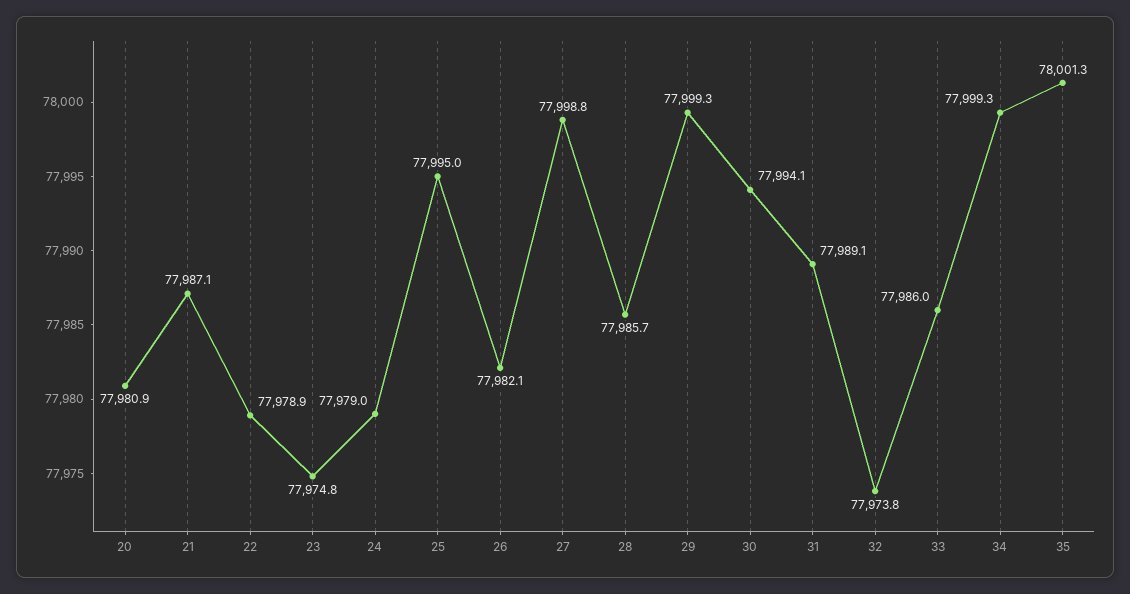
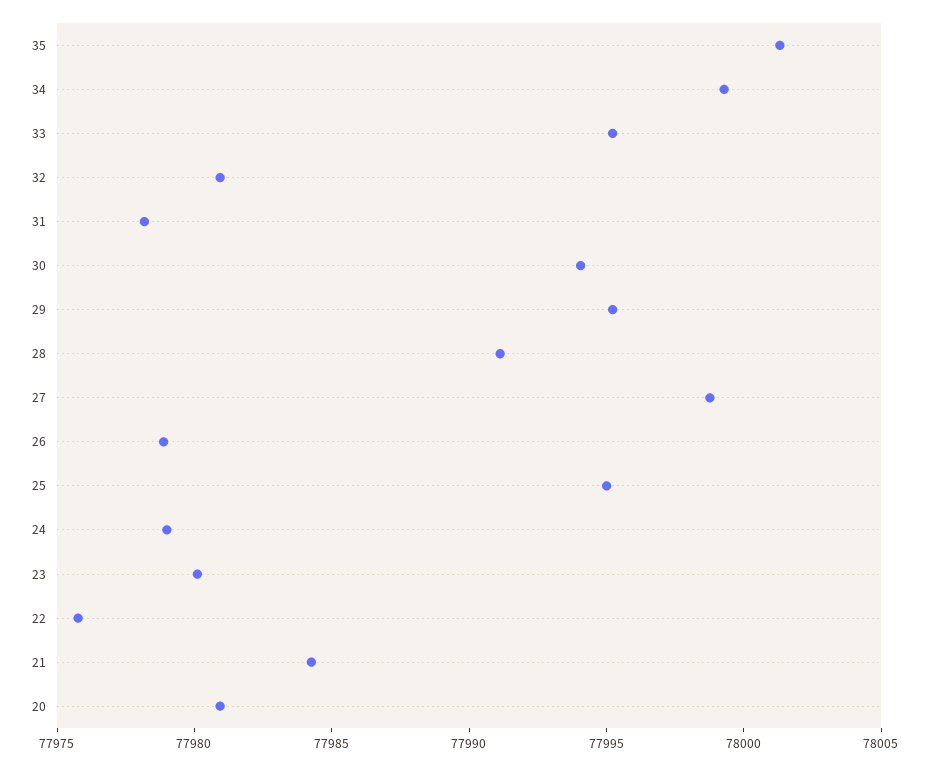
21: 77987.1 -> 77984
22: 77978.9 -> 77976
23: 77974.8 -> 77980
26: 77982.1 -> 77979
28: 77985.7 -> 77991
29: 77999.3 -> 77995
31: 77989.1 -> 77978
32: 77973.8 -> 77981
33: 77986 -> 77995

